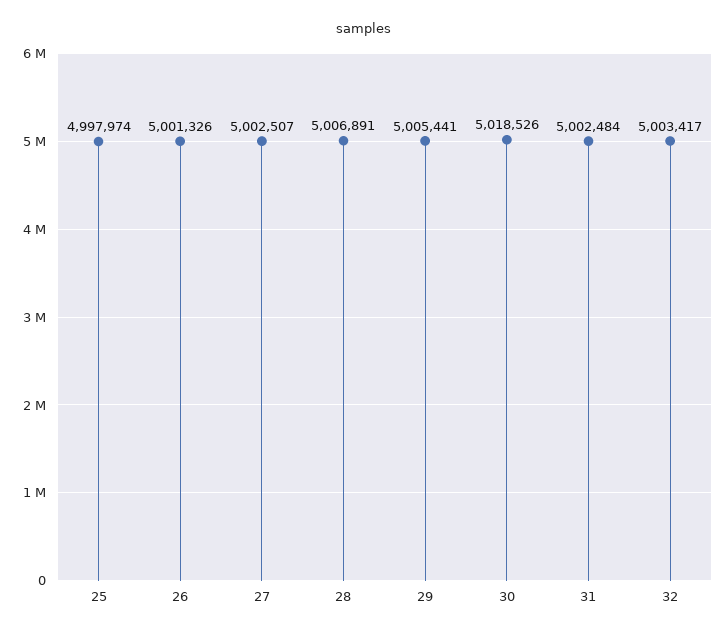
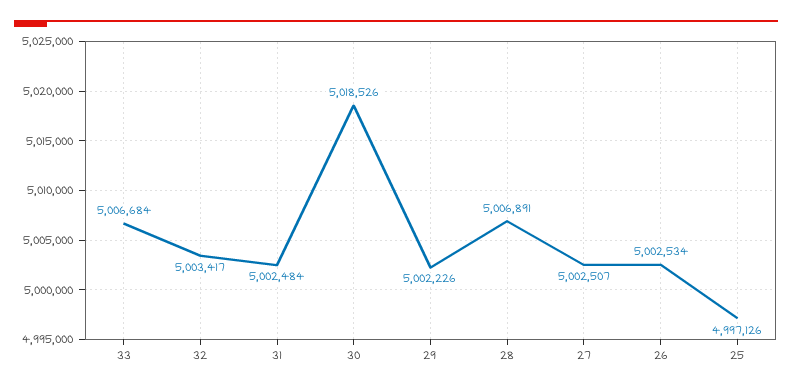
25: 4997974 -> 4997126
26: 5001326 -> 5002534
29: 5005441 -> 5002226
33: none -> 5006684

